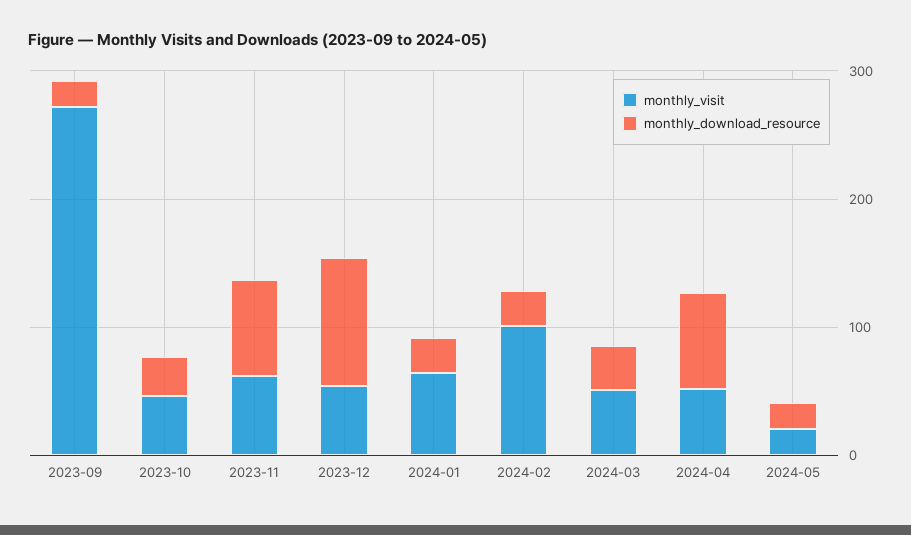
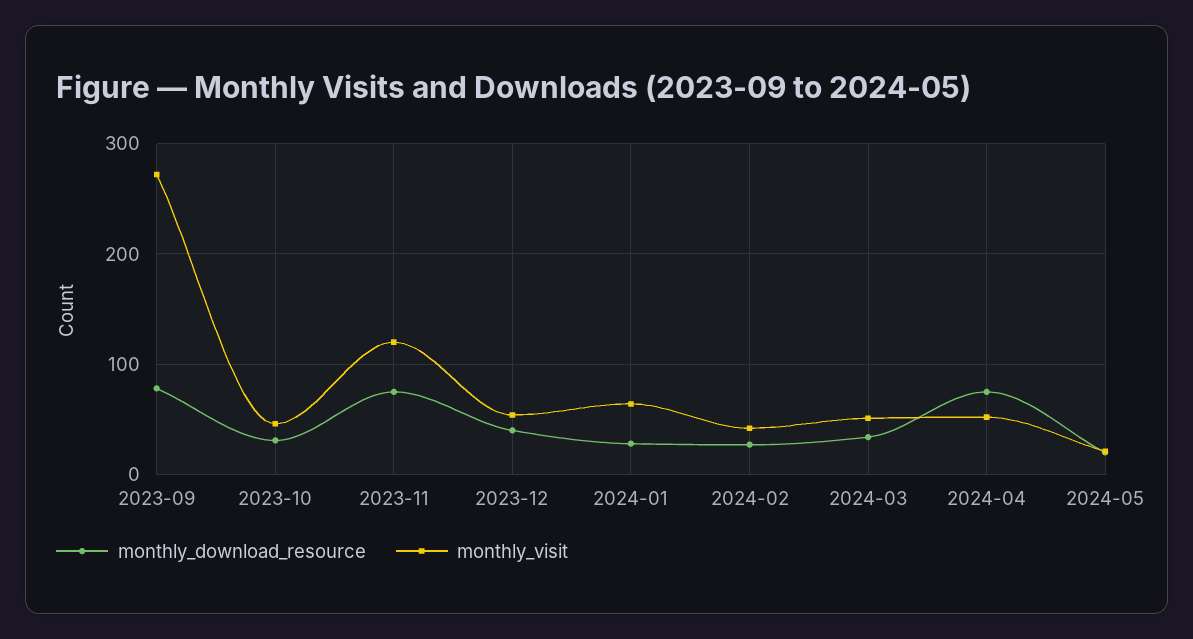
monthly_download_resource, 2023-09: 20 -> 80
monthly_visit, 2023-11: 60 -> 120
monthly_download_resource, 2023-12: 100 -> 40
monthly_visit, 2024-02: 100 -> 40

